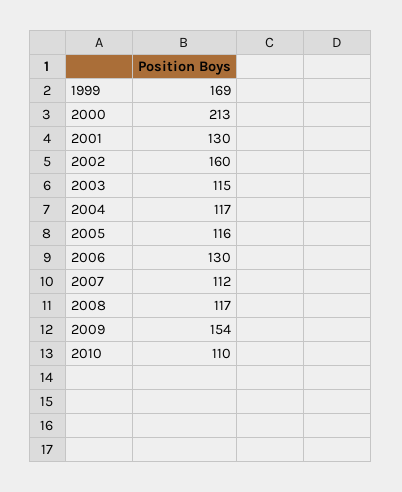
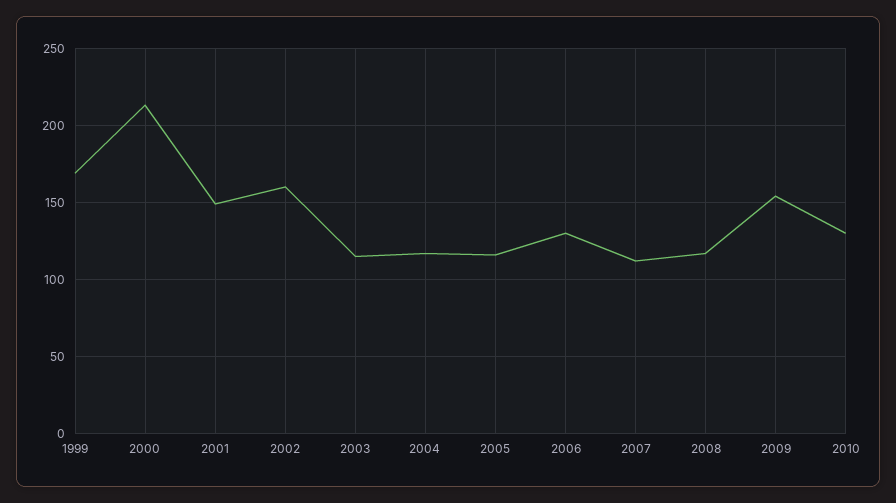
2001: 130 -> 150
2010: 110 -> 130

